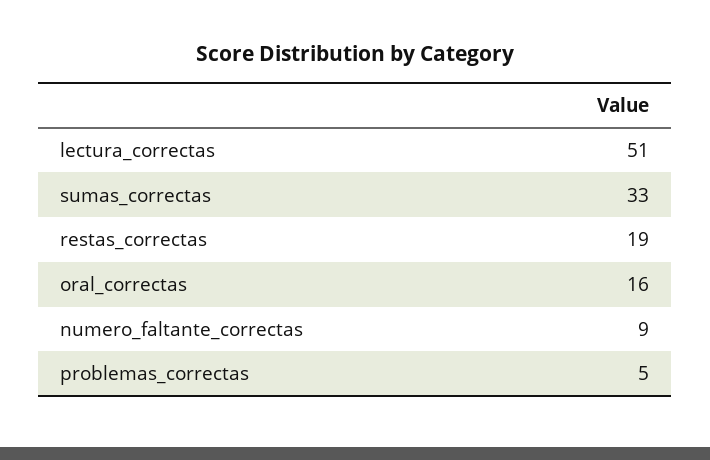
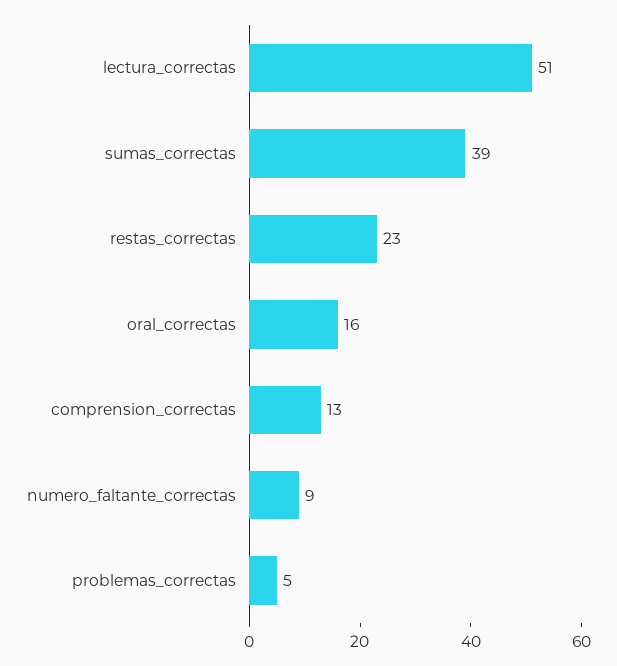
sumas_correctas: 33 -> 39
restas_correctas: 19 -> 23
comprension_correctas: none -> 13

